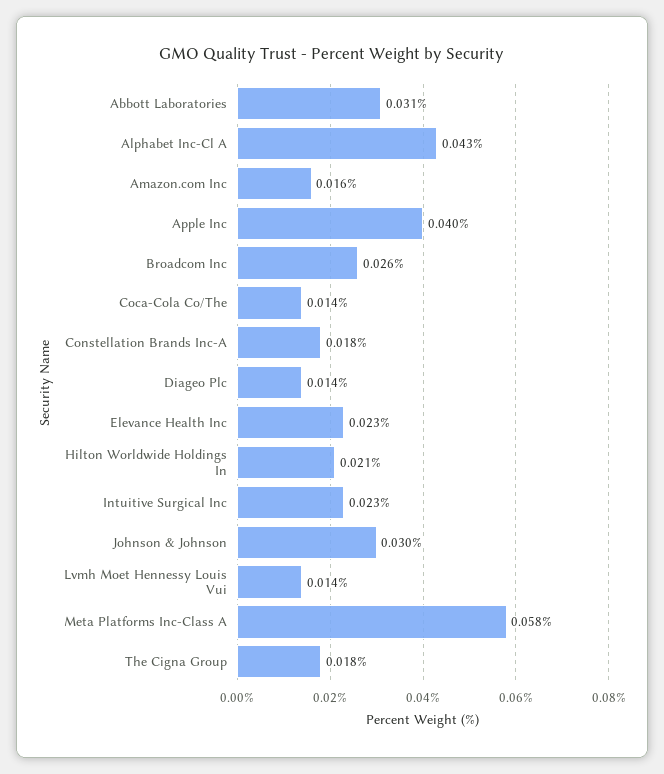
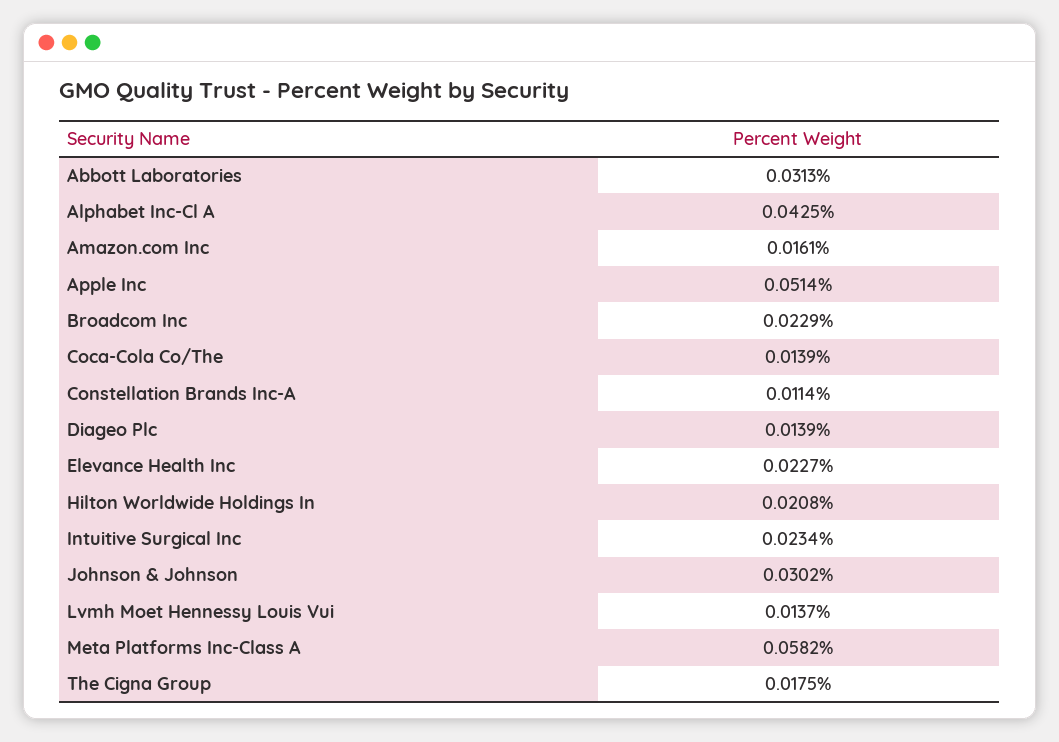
Apple Inc: 0.04 -> 0.0514
Broadcom Inc: 0.026 -> 0.0229
Constellation Brands Inc-A: 0.018 -> 0.0114

